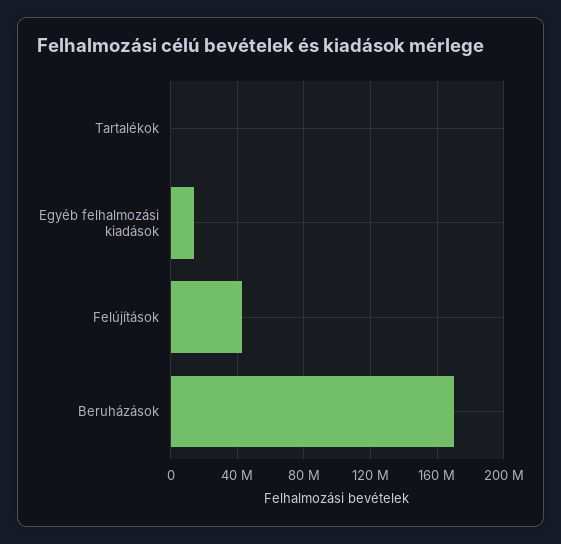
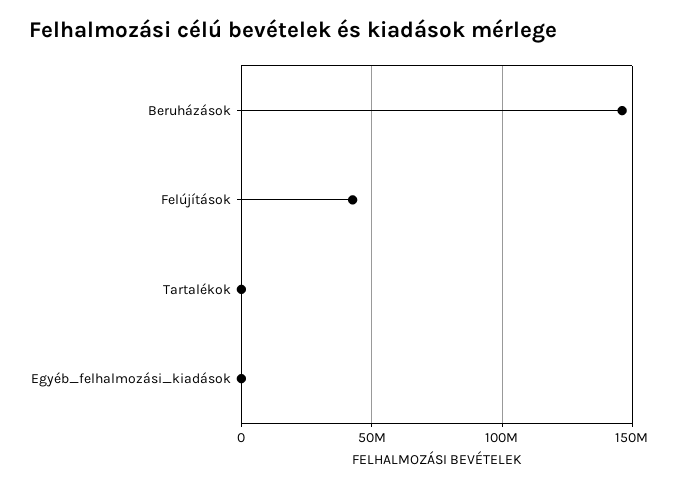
Egyéb felhalmozási kiadások: 15000000 -> 0
Beruházások: 170000000 -> 145000000

